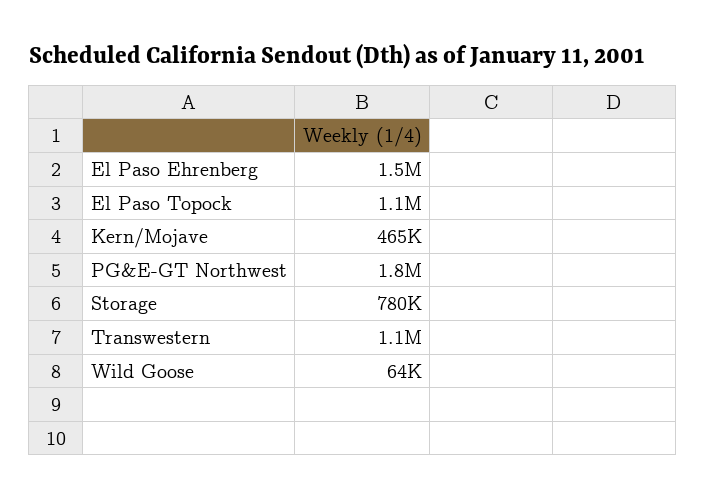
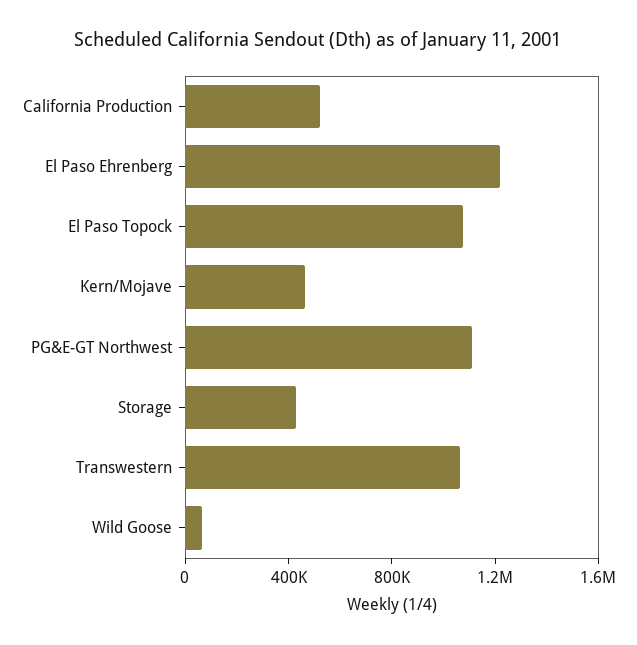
El Paso Ehrenberg: 1500000 -> 1200000
PG&E-GT Northwest: 1800000 -> 1100000
Storage: 780000 -> 400000
California Production: none -> 500000

